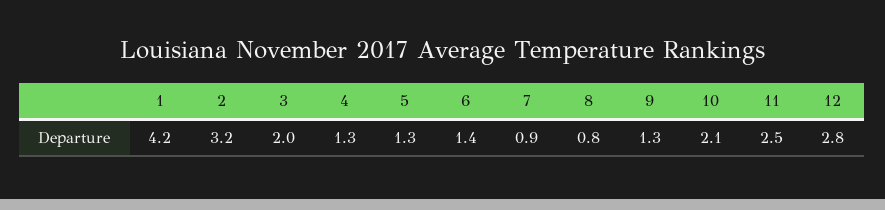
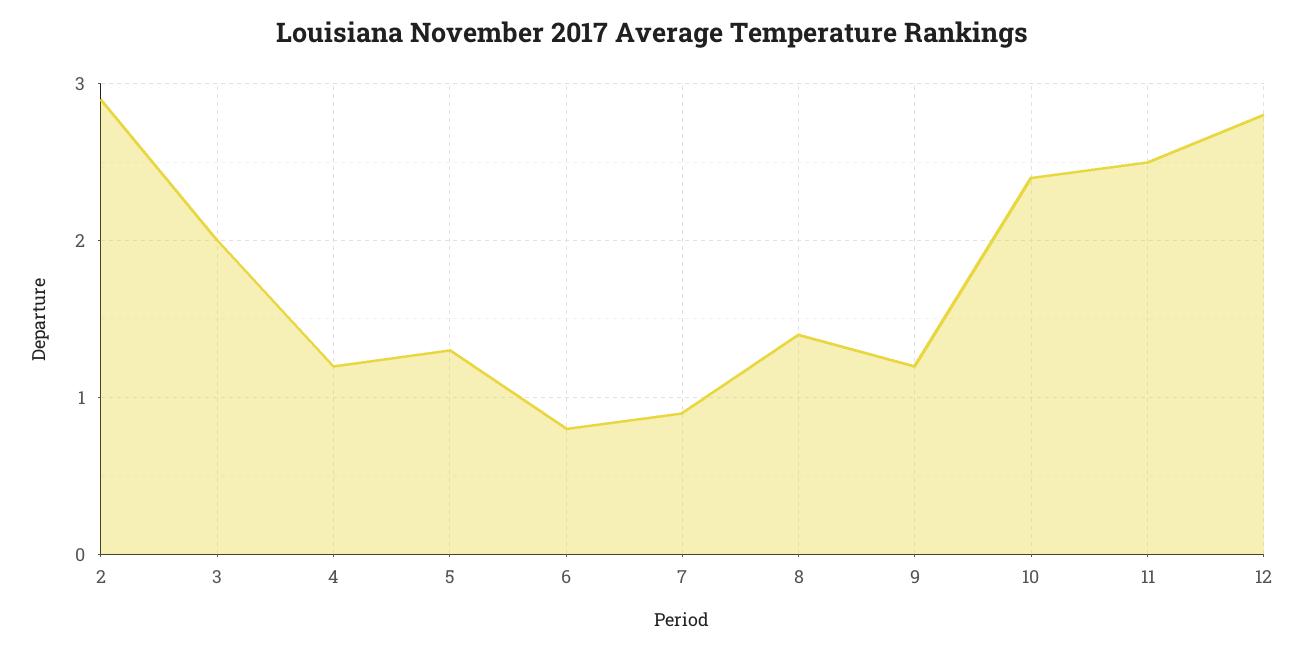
1: 4.2 -> none
2: 3.2 -> 2.9
4: 1.3 -> 1.2
6: 1.4 -> 0.8
8: 0.8 -> 1.4
9: 1.3 -> 1.2
10: 2.1 -> 2.4

